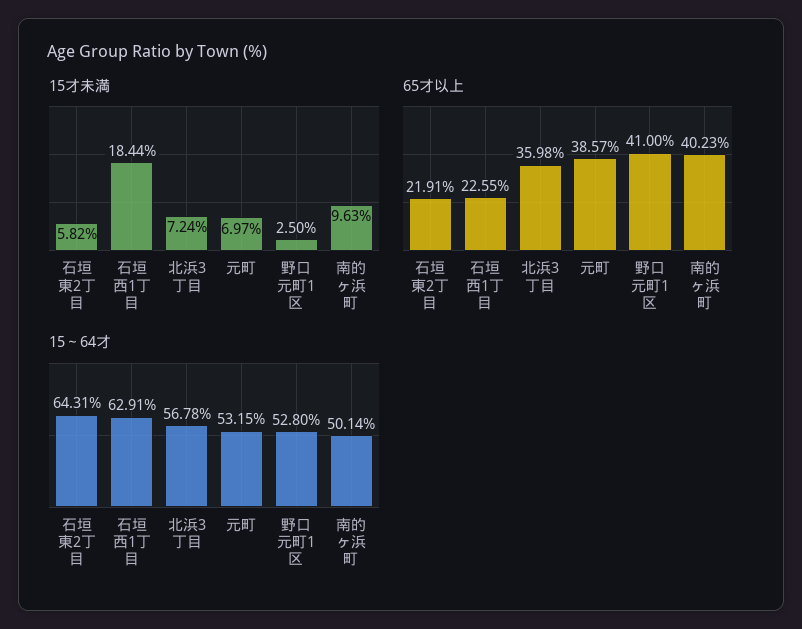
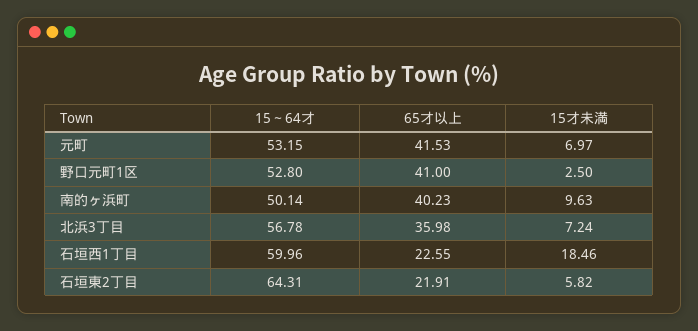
15才未満, 石垣西1丁目: 18.44 -> 18.46
65才以上, 元町: 38.57 -> 41.53
15～64才, 石垣西1丁目: 62.91 -> 59.96

